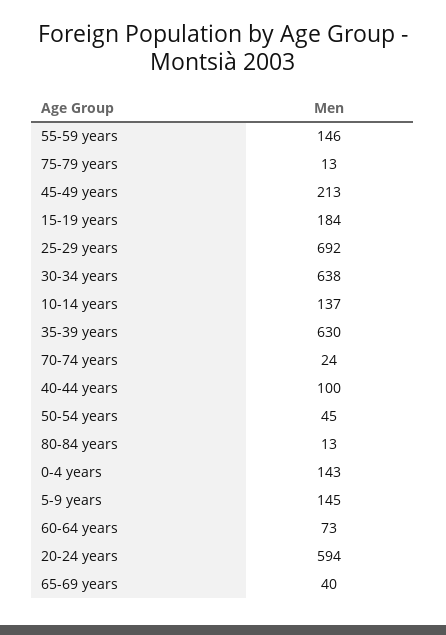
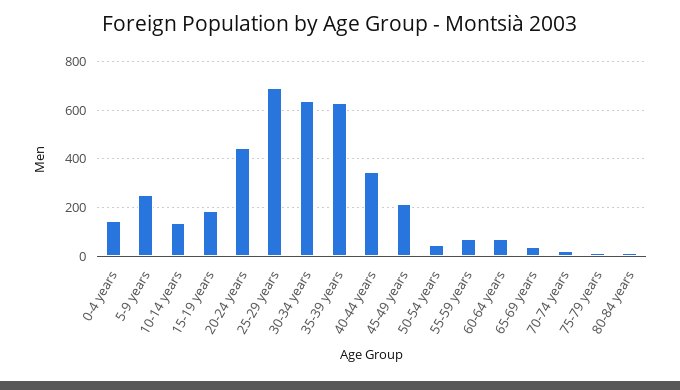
55-59 years: 146 -> 75
40-44 years: 100 -> 350
5-9 years: 145 -> 250
20-24 years: 594 -> 450

